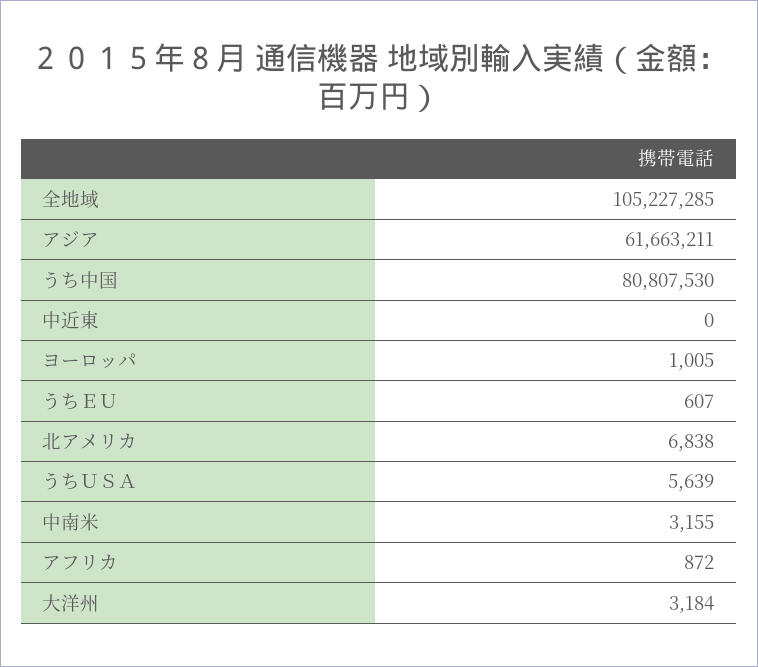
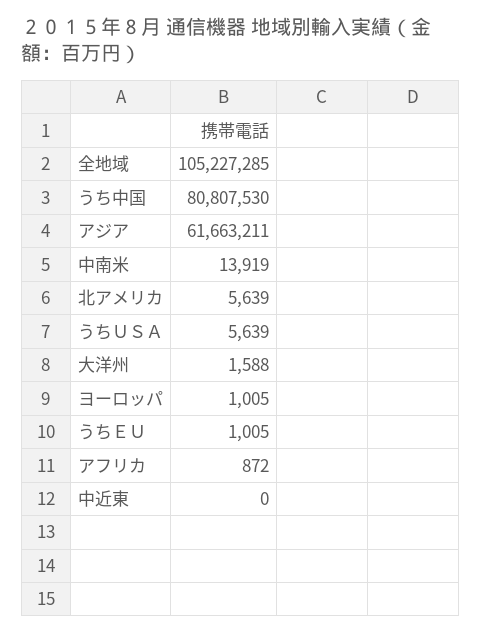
うちＥＵ: 607 -> 1005
北アメリカ: 6838 -> 5639
中南米: 3155 -> 13919
大洋州: 3184 -> 1588

